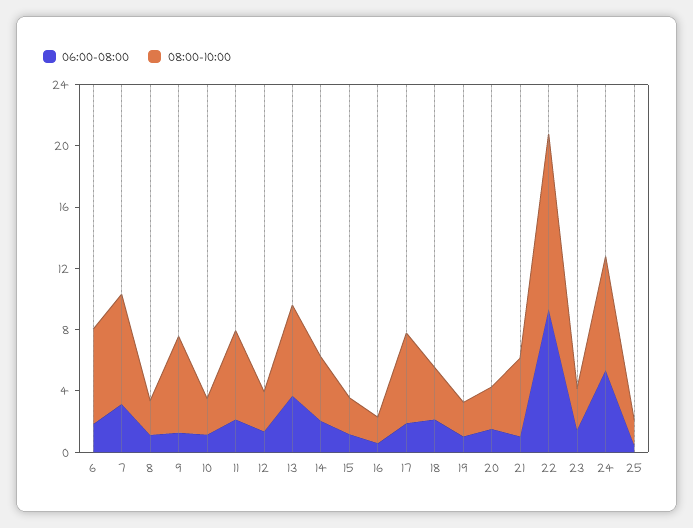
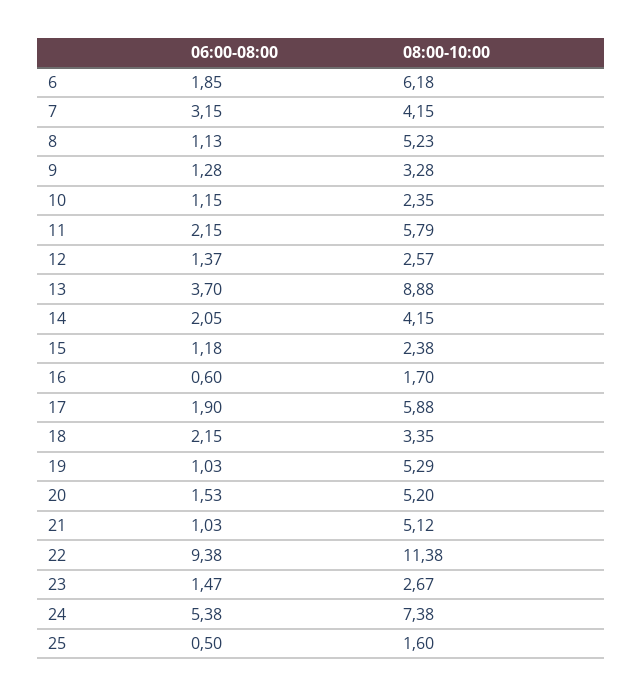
08:00-10:00, 7: 7 -> 4.15
08:00-10:00, 8: 2 -> 5.23
08:00-10:00, 9: 6 -> 3.28
08:00-10:00, 13: 6 -> 8.88
08:00-10:00, 19: 2 -> 5.29
08:00-10:00, 20: 3 -> 5.2

